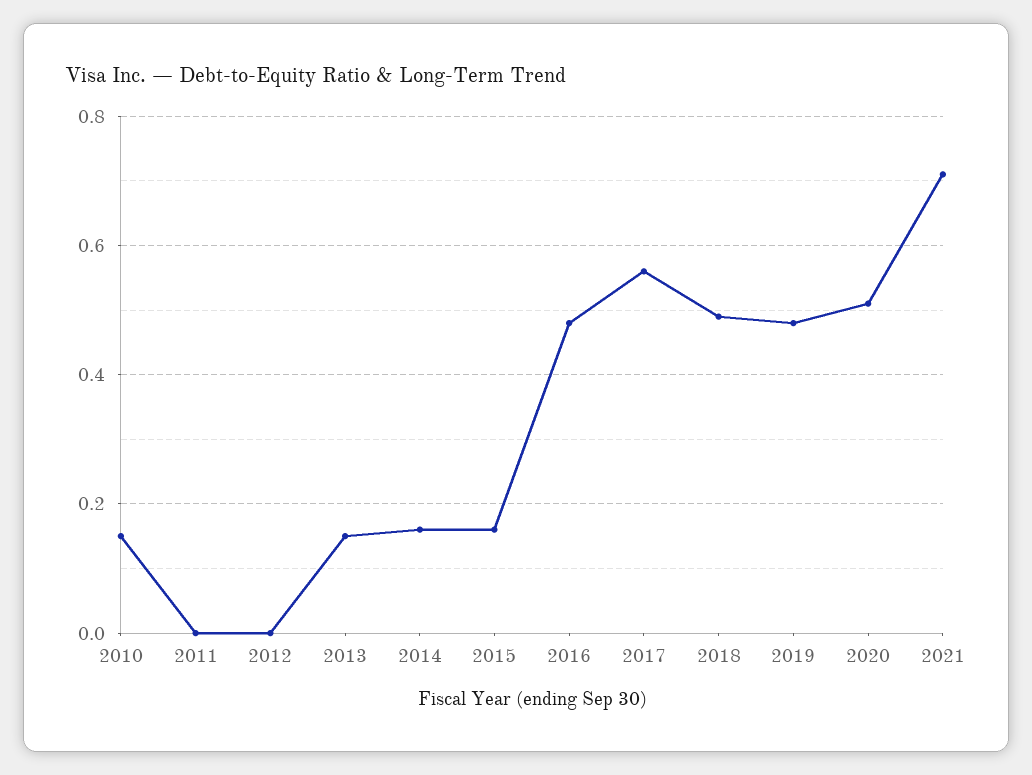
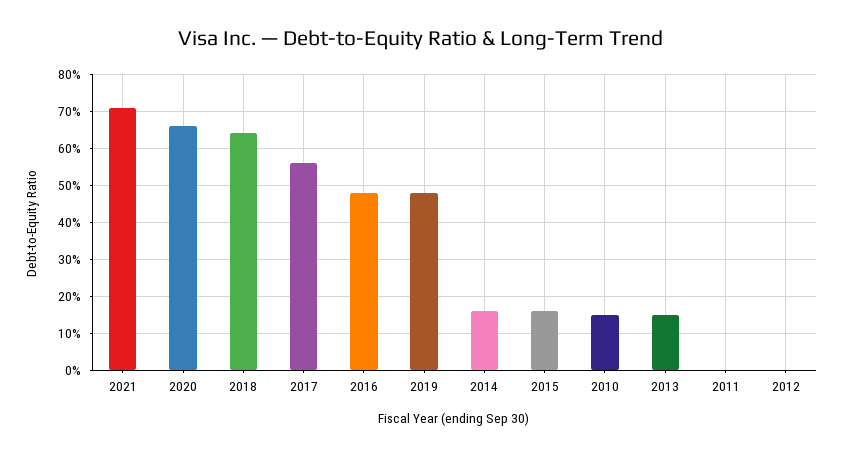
2018: 0.5 -> 0.65
2020: 0.5 -> 0.65

